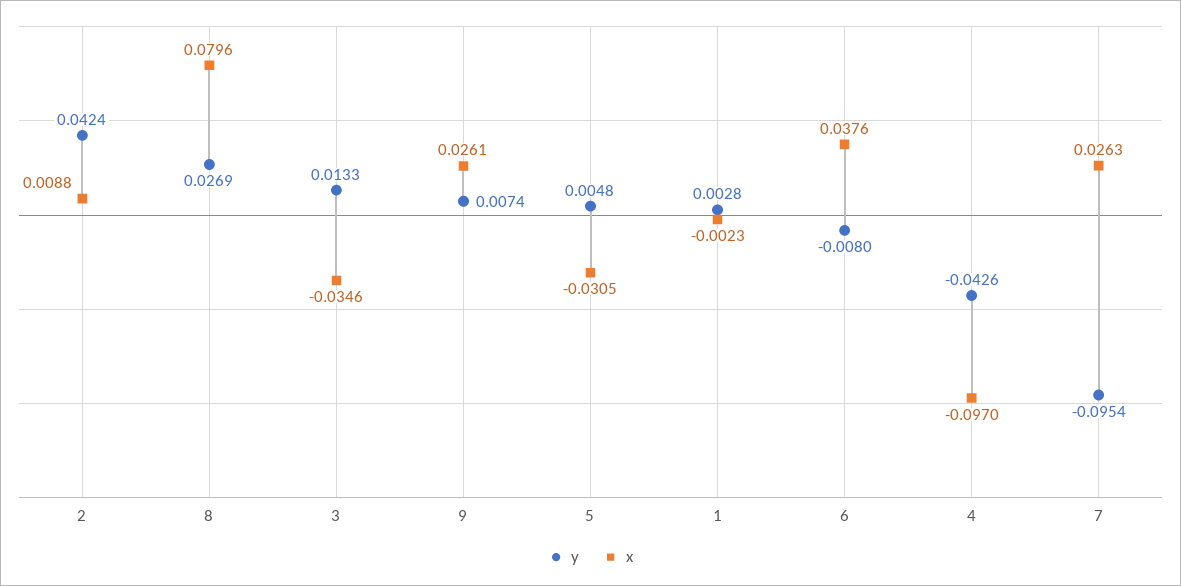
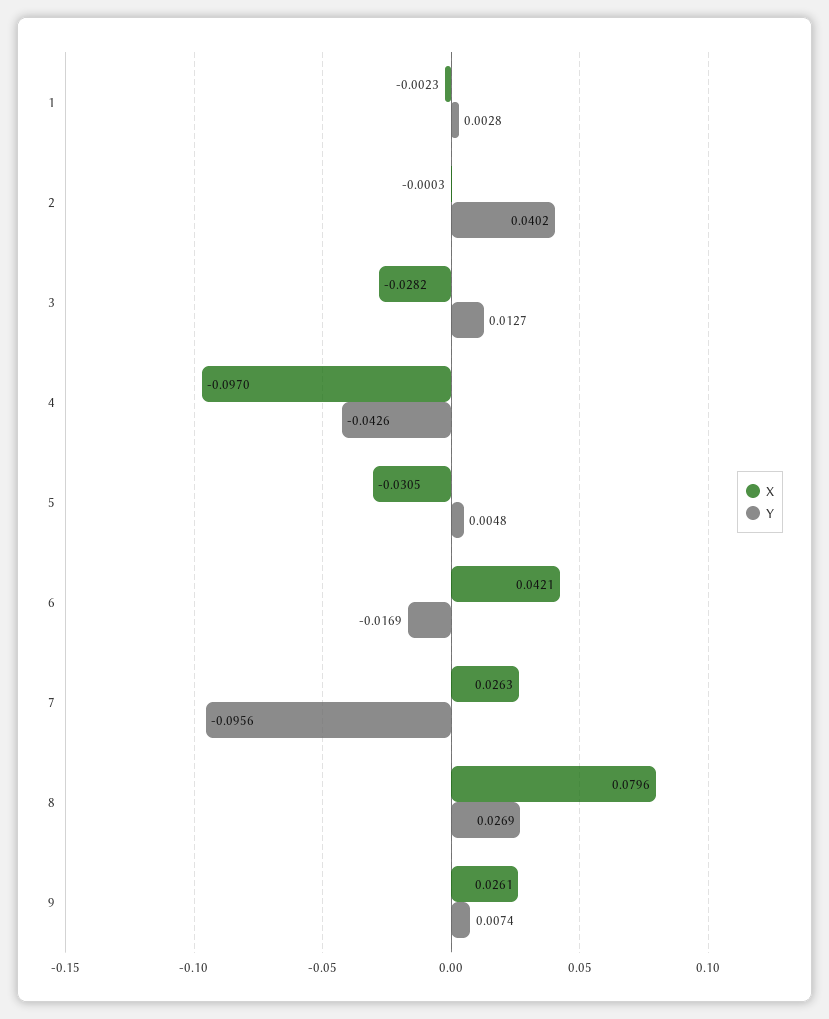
y, 2: 0.0424 -> 0.0402
x, 2: 0.0088 -> -0.0003
y, 3: 0.0133 -> 0.0127
x, 3: -0.0346 -> -0.0282
y, 6: -0.008 -> -0.0169
x, 6: 0.0376 -> 0.0421
y, 7: -0.0954 -> -0.0956

